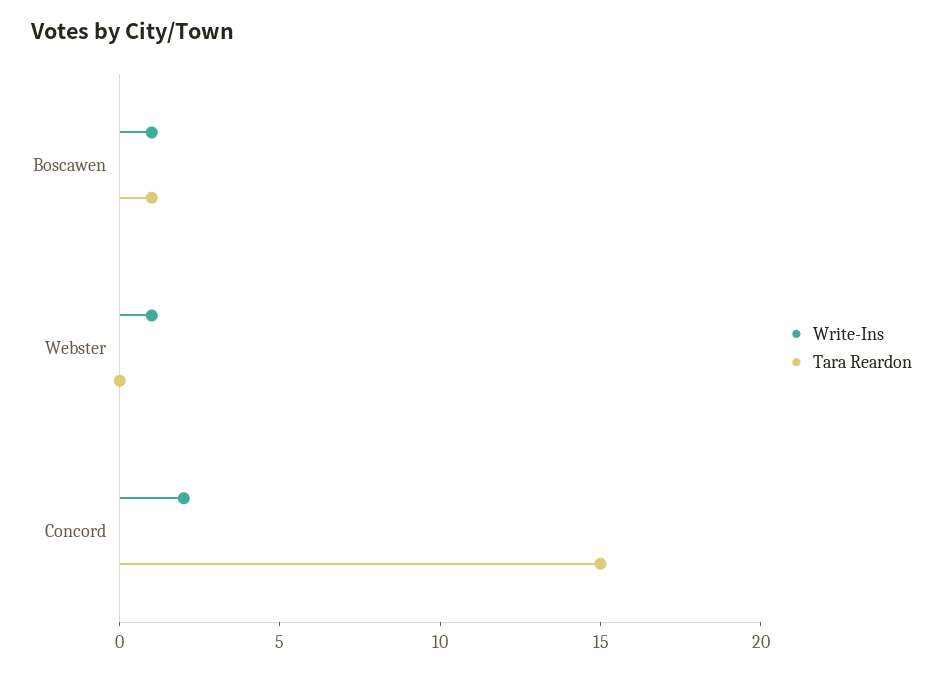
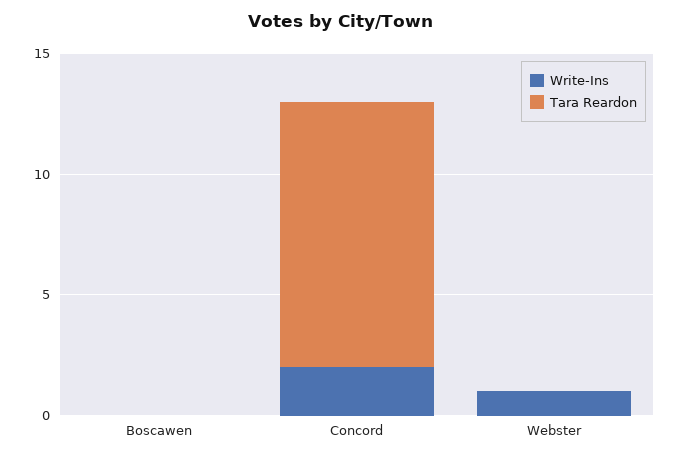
Write-Ins, Boscawen: 1 -> 0
Tara Reardon, Boscawen: 1 -> 0
Tara Reardon, Concord: 15 -> 11

